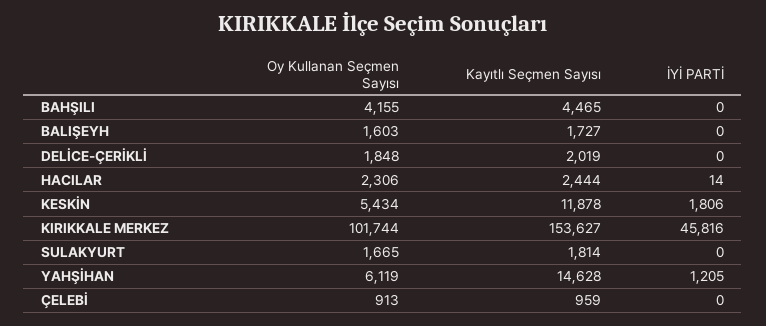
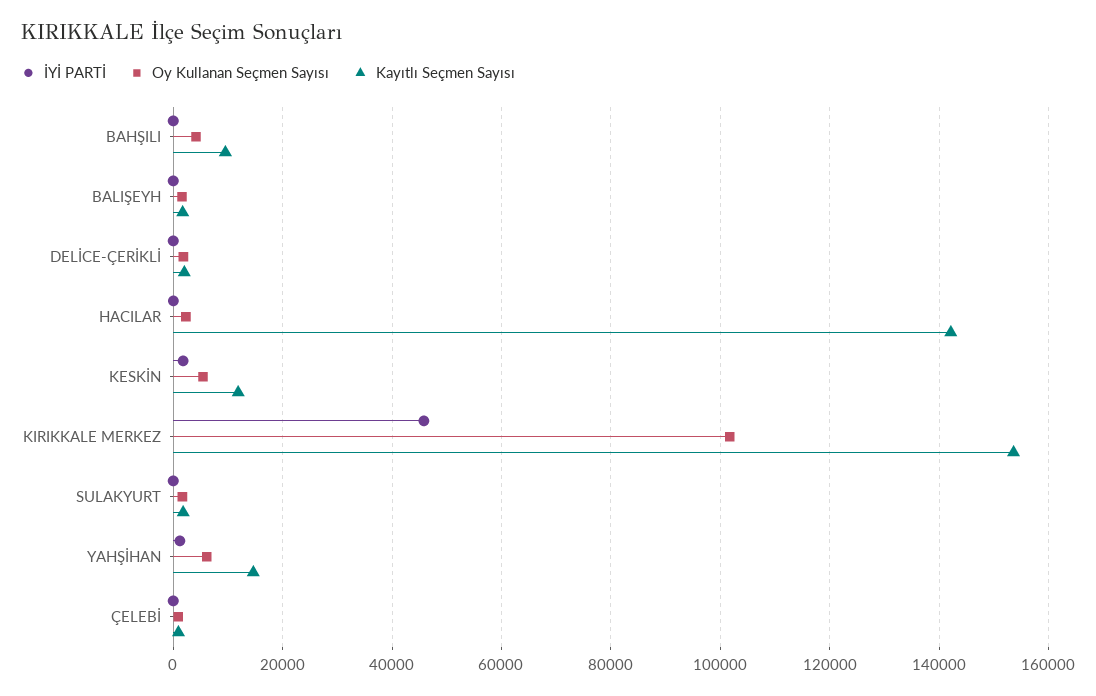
Kayıtlı Seçmen Sayısı, BAHŞILI: 4465 -> 10000
Kayıtlı Seçmen Sayısı, HACILAR: 2444 -> 142000

